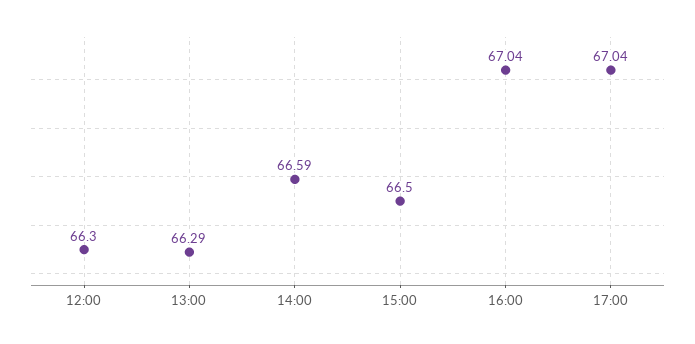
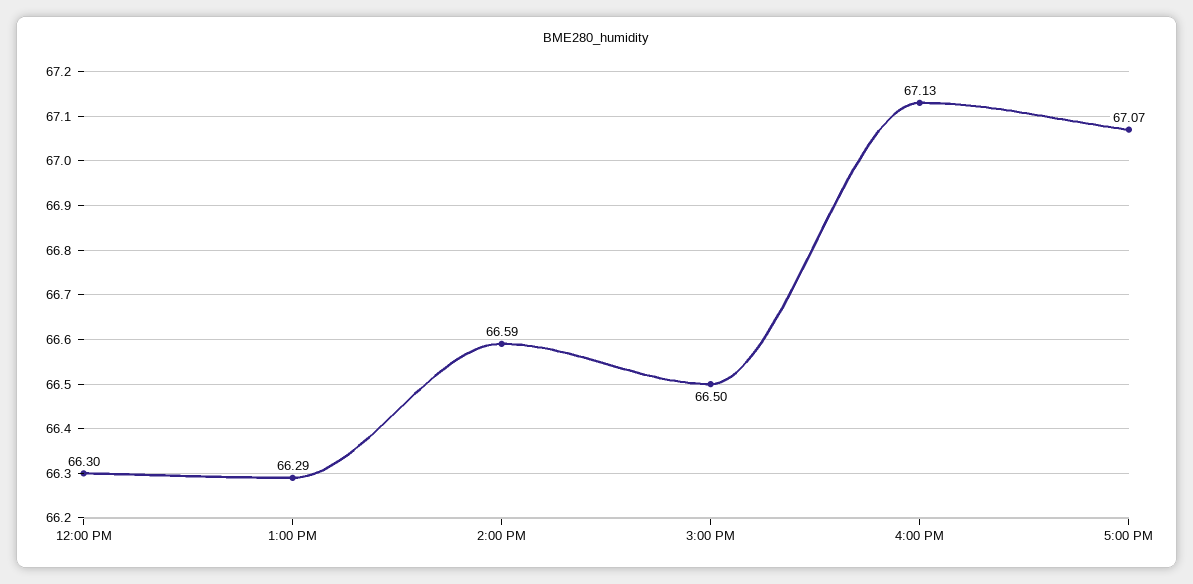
16:00: 67.04 -> 67.13
17:00: 67.04 -> 67.07

